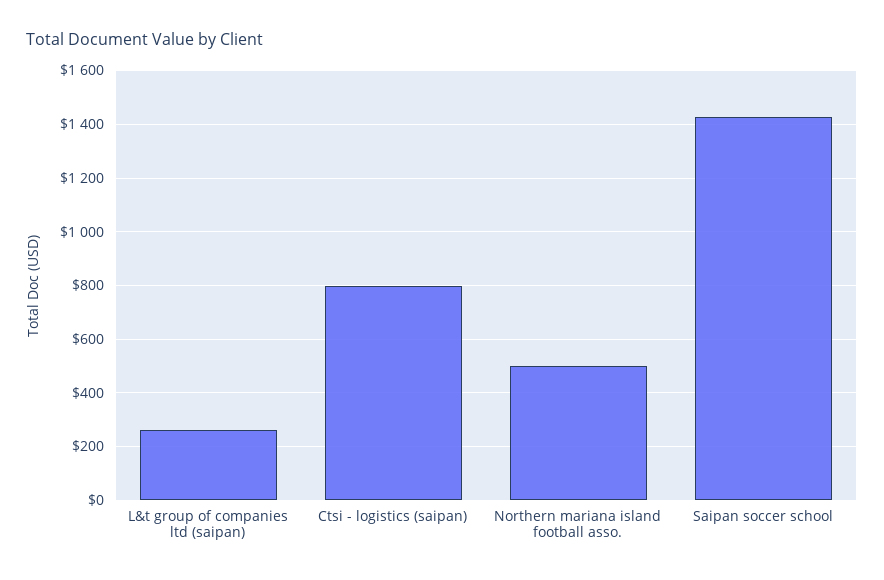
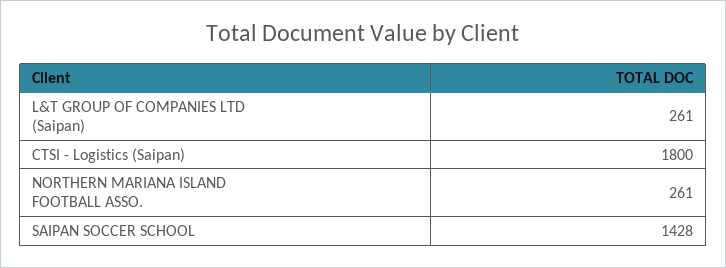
Ctsi - logistics (saipan): 800 -> 1800
Northern mariana island football asso.: 500 -> 261

